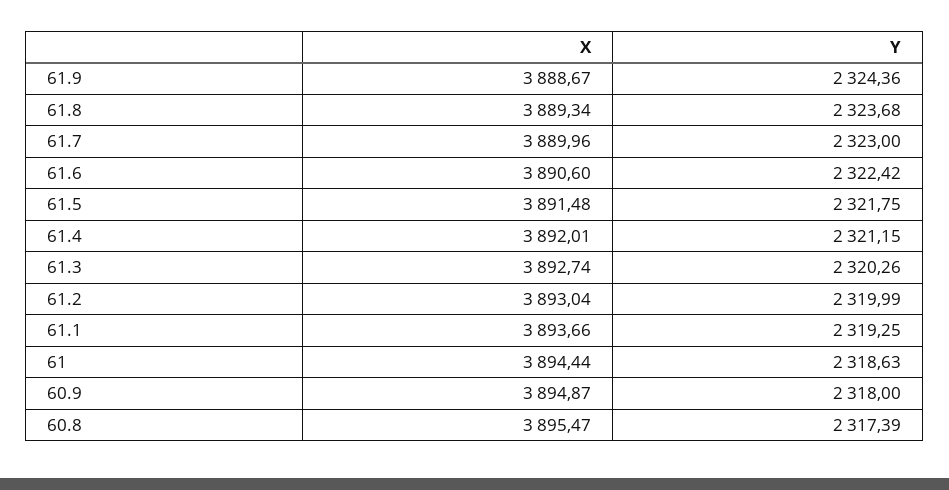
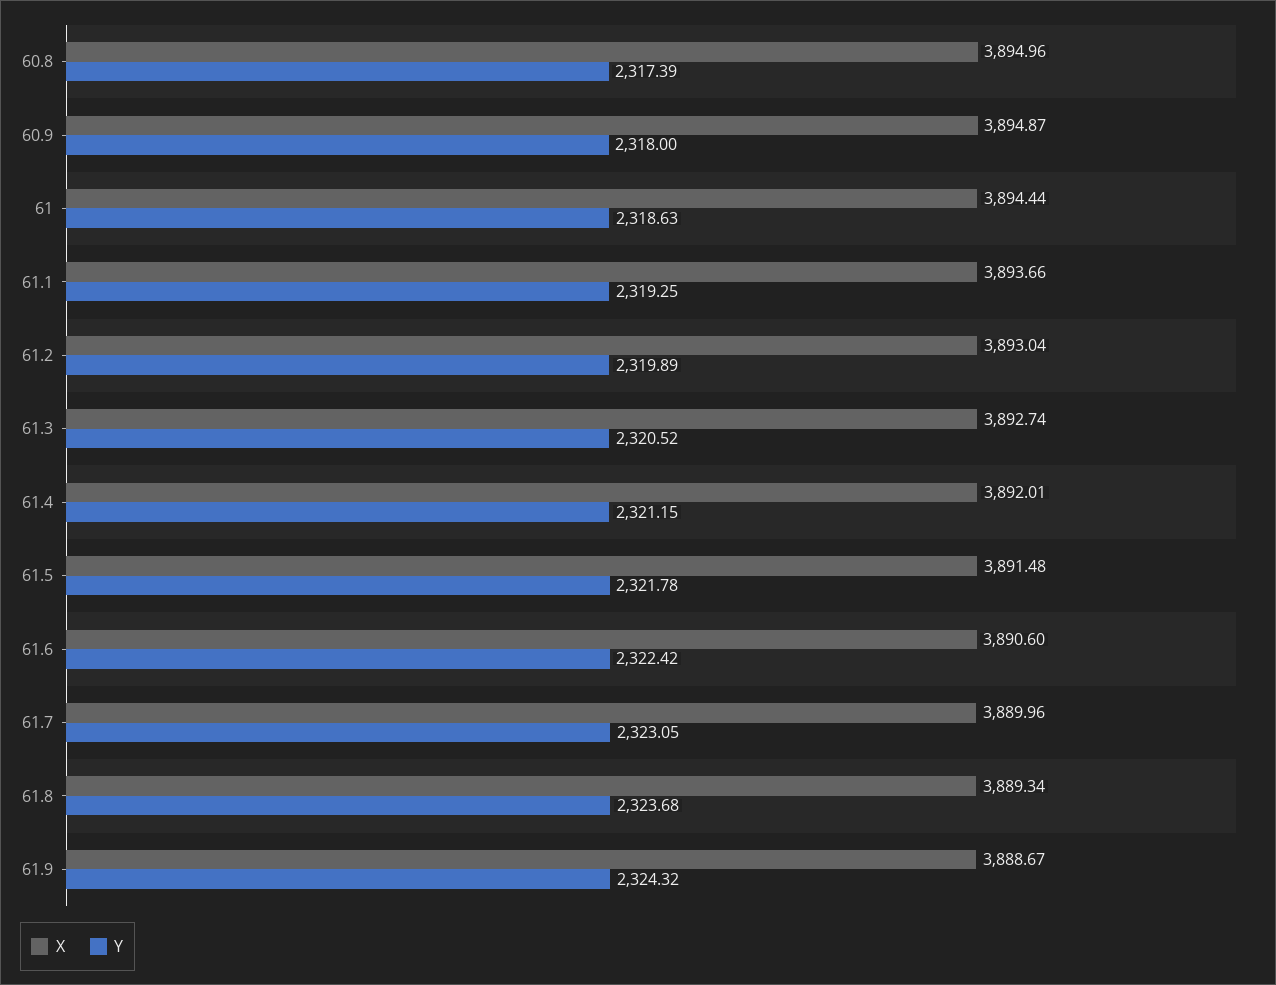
Y, 61.9: 2324.36 -> 2324.32
Y, 61.7: 2323 -> 2323.05
Y, 61.5: 2321.75 -> 2321.78
Y, 61.3: 2320.26 -> 2320.52
Y, 61.2: 2319.99 -> 2319.89
X, 60.8: 3895.47 -> 3894.96

